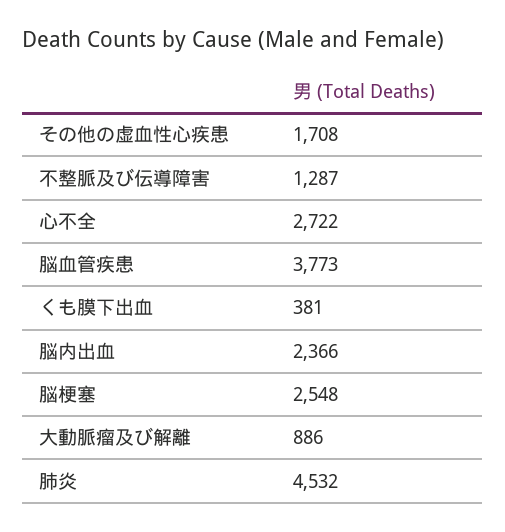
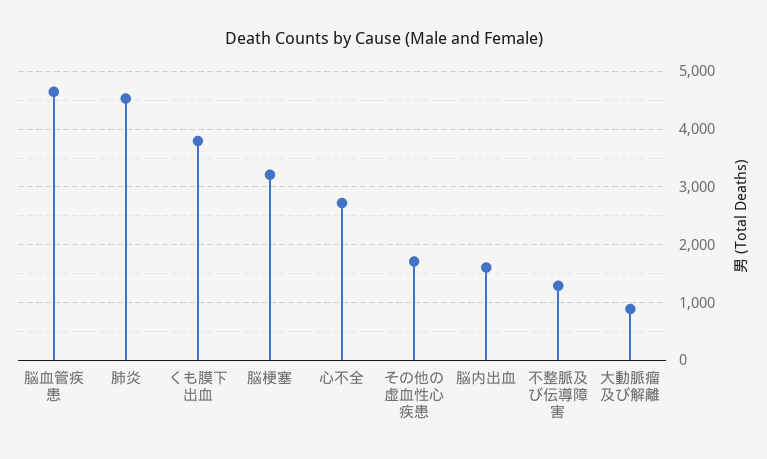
脳血管疾患: 3773 -> 4600
くも膜下出血: 381 -> 3800
脳内出血: 2366 -> 1600
脳梗塞: 2548 -> 3200

